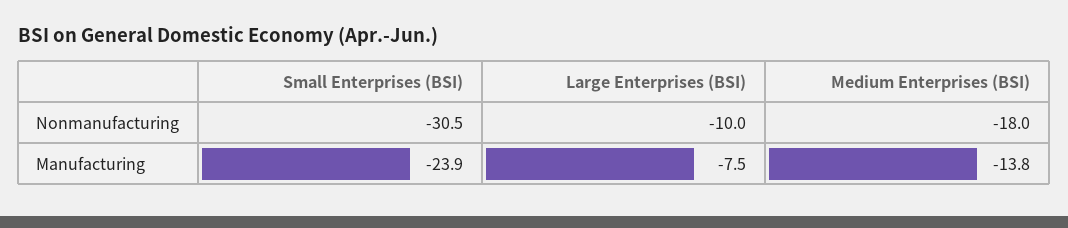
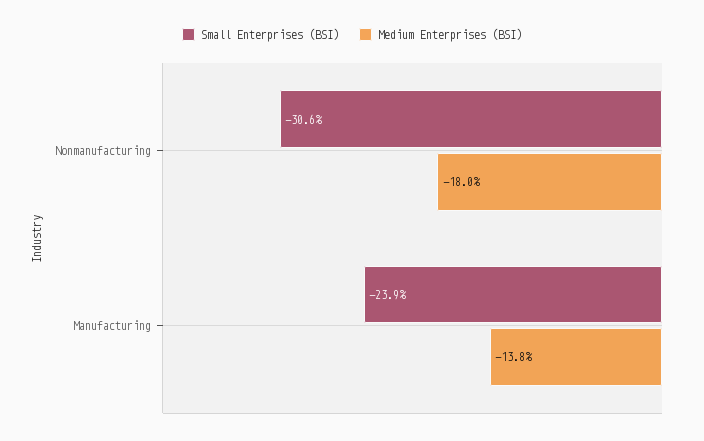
Small Enterprises (BSI), Nonmanufacturing: -30.5 -> -30.6
Large Enterprises (BSI), Nonmanufacturing: -10 -> none
Large Enterprises (BSI), Manufacturing: -7.5 -> none

